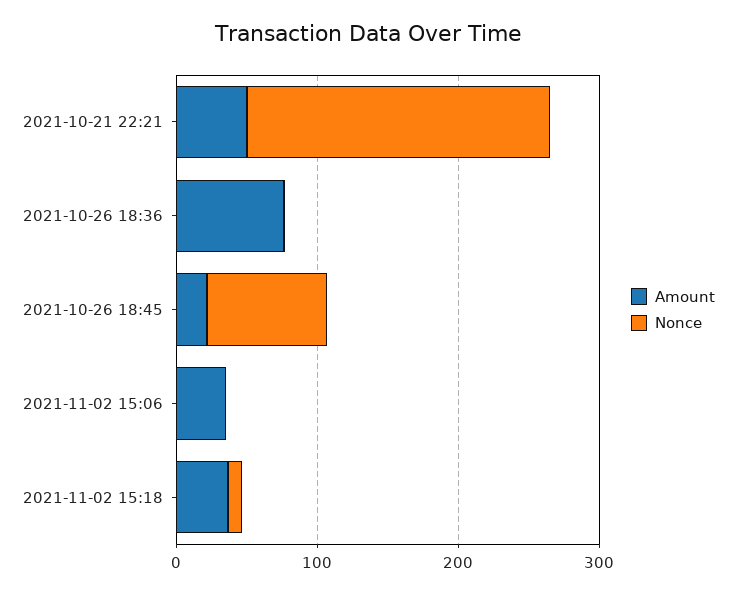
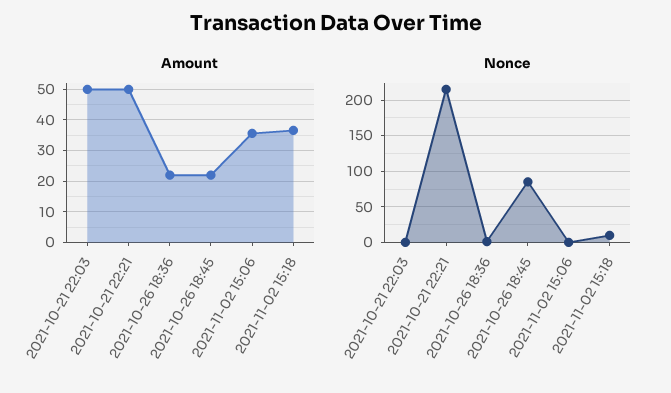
Amount, 2021-10-26 18:36: 80 -> 22
Amount, 2021-10-21 22:03: none -> 50
Nonce, 2021-10-21 22:03: none -> 0

